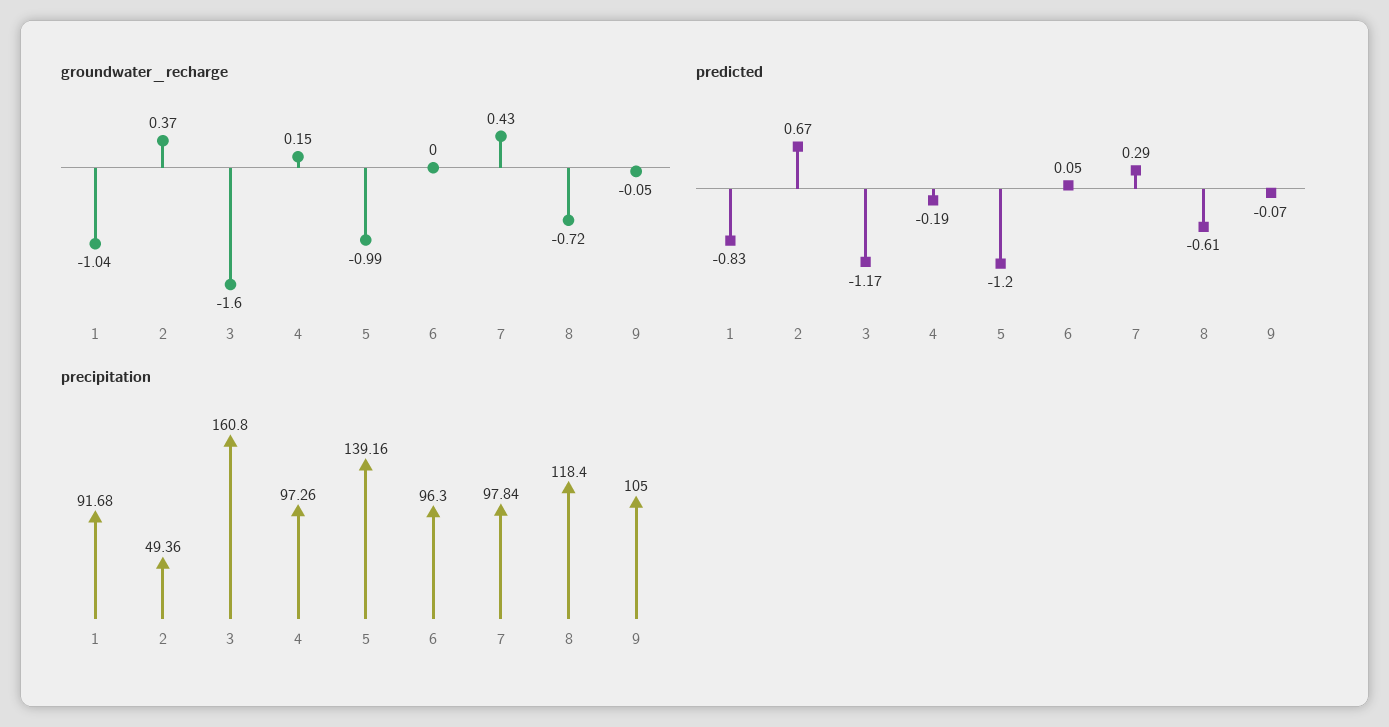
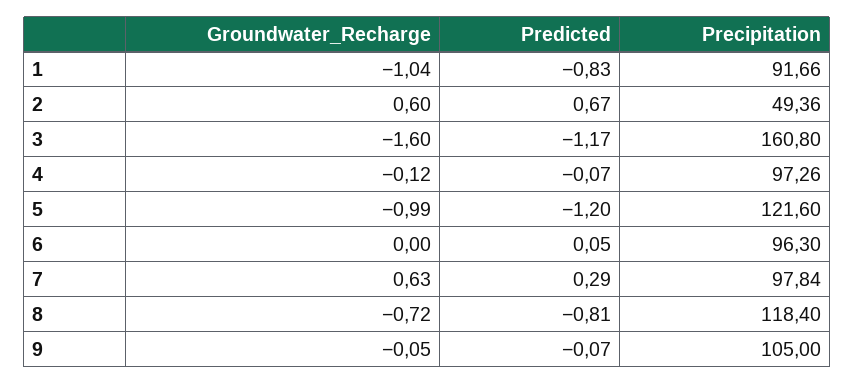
groundwater_recharge, 2: 0.37 -> 0.6
groundwater_recharge, 4: 0.15 -> -0.12
groundwater_recharge, 7: 0.43 -> 0.63
predicted, 4: -0.19 -> -0.07
predicted, 8: -0.61 -> -0.81
precipitation, 1: 91.68 -> 91.66
precipitation, 5: 139.16 -> 121.6

